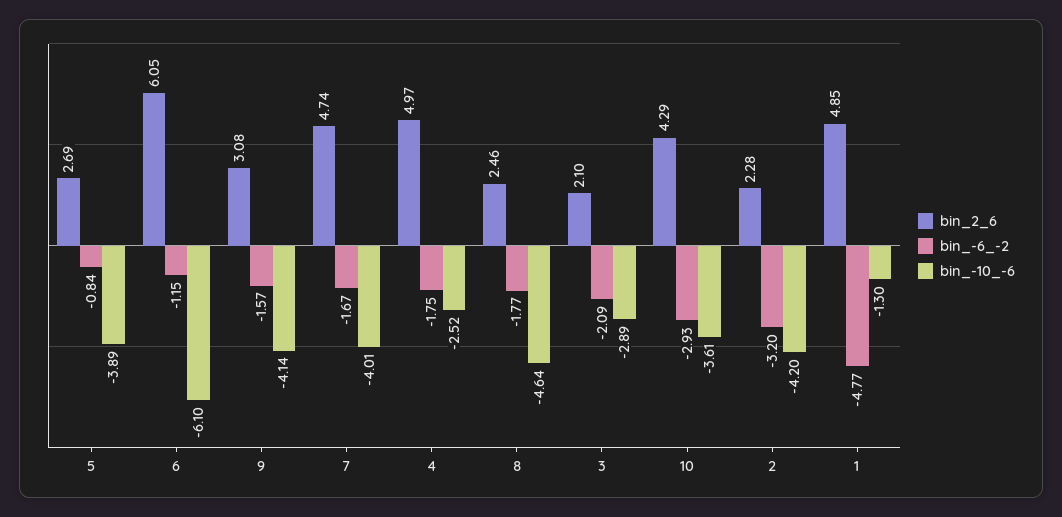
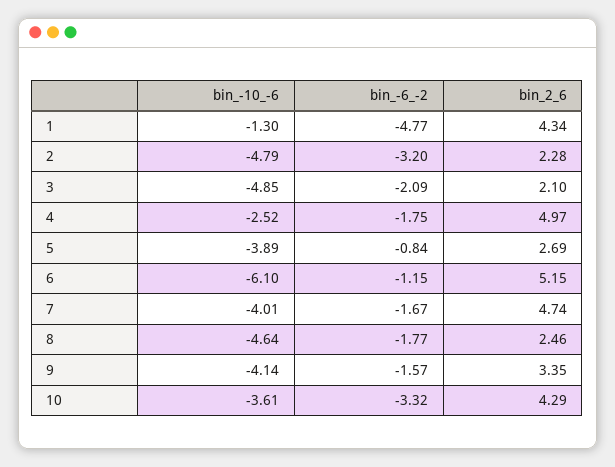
bin_2_6, 6: 6.05 -> 5.15
bin_2_6, 9: 3.08 -> 3.35
bin_-10_-6, 3: -2.89 -> -4.85
bin_-6_-2, 10: -2.93 -> -3.32
bin_-10_-6, 2: -4.2 -> -4.79
bin_2_6, 1: 4.85 -> 4.34

